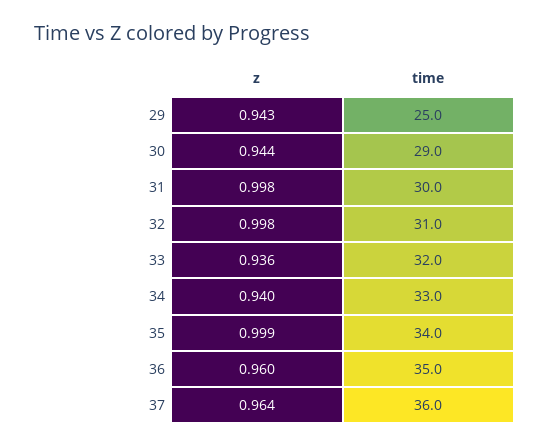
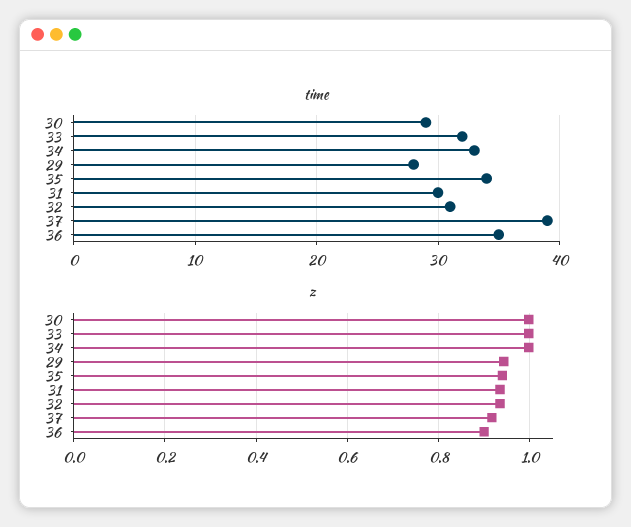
time, 29: 25 -> 28
z, 30: 0.944 -> 1
z, 31: 0.998 -> 0.94
z, 32: 0.998 -> 0.94
z, 33: 0.936 -> 1
z, 34: 0.94 -> 1
z, 35: 0.999 -> 0.94
z, 36: 0.96 -> 0.9
z, 37: 0.964 -> 0.92
time, 37: 36 -> 39

